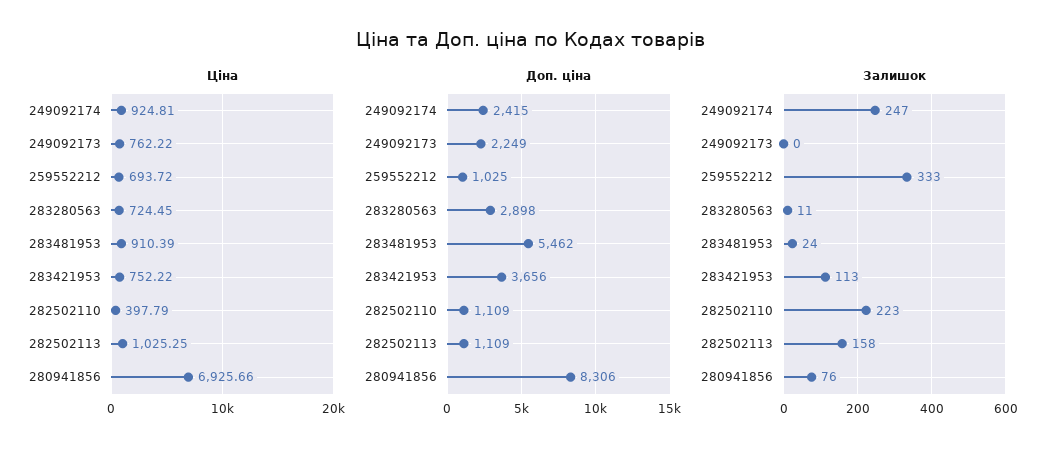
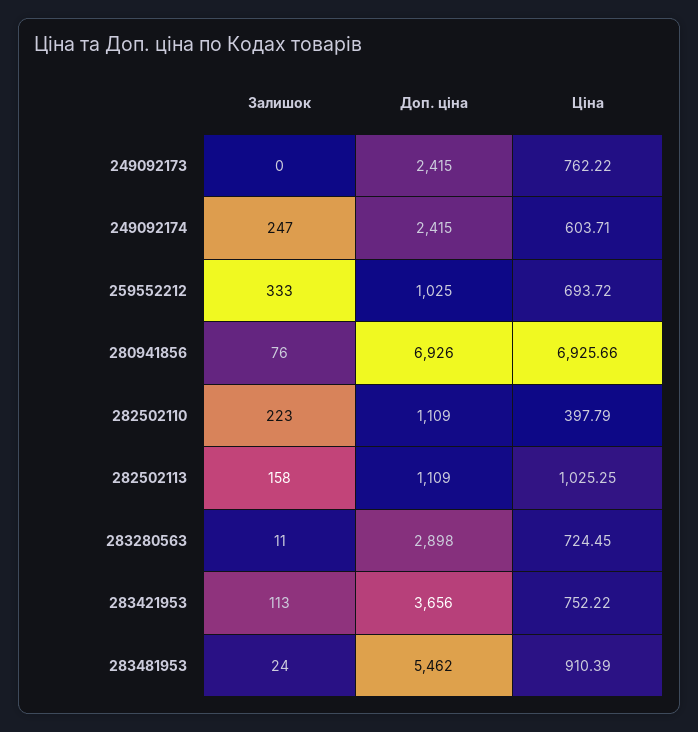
Ціна, 249092174: 924.81 -> 603.71
Доп. ціна, 249092173: 2249 -> 2415
Доп. ціна, 280941856: 8306 -> 6926

